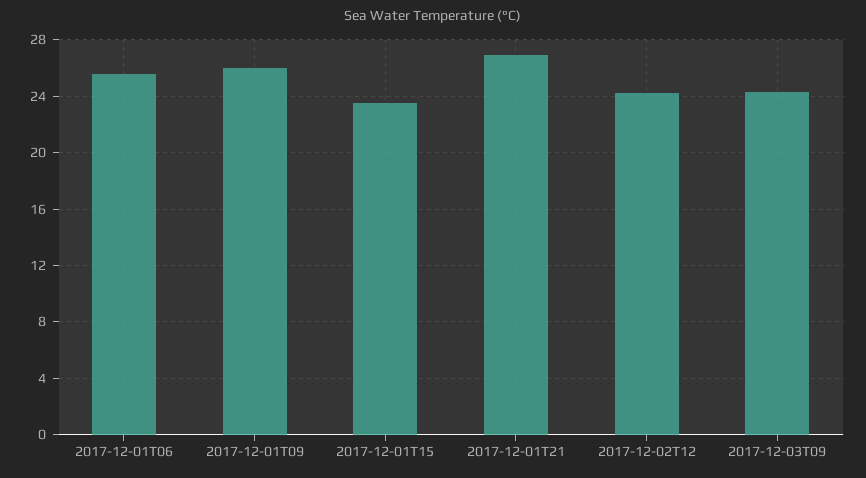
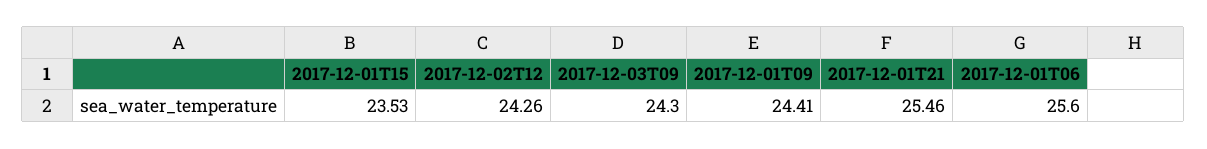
2017-12-01T09: 26 -> 24.41
2017-12-01T21: 27 -> 25.46

